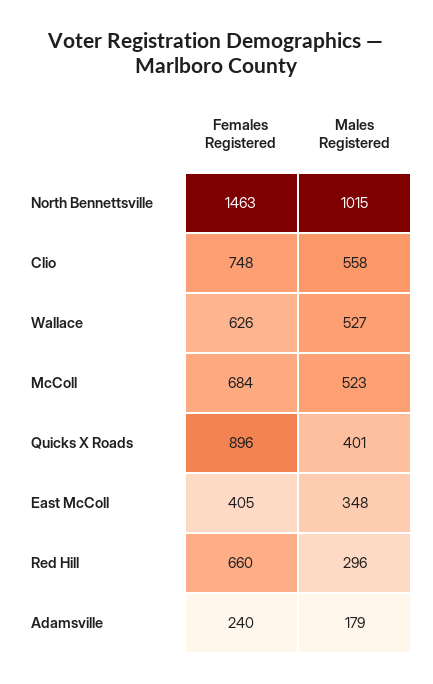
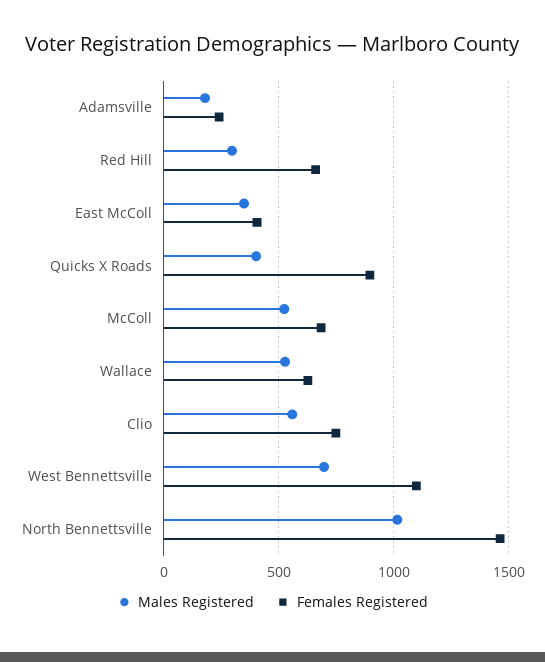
Males Registered, West Bennettsville: none -> 700
Females Registered, West Bennettsville: none -> 1100

